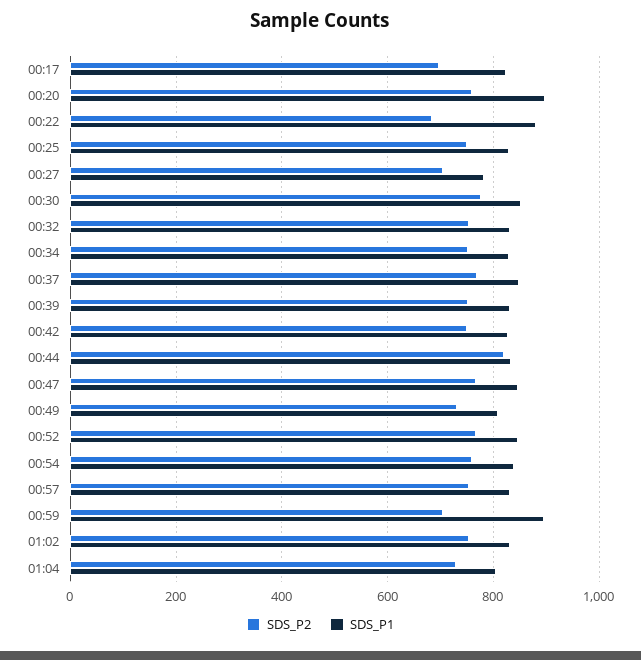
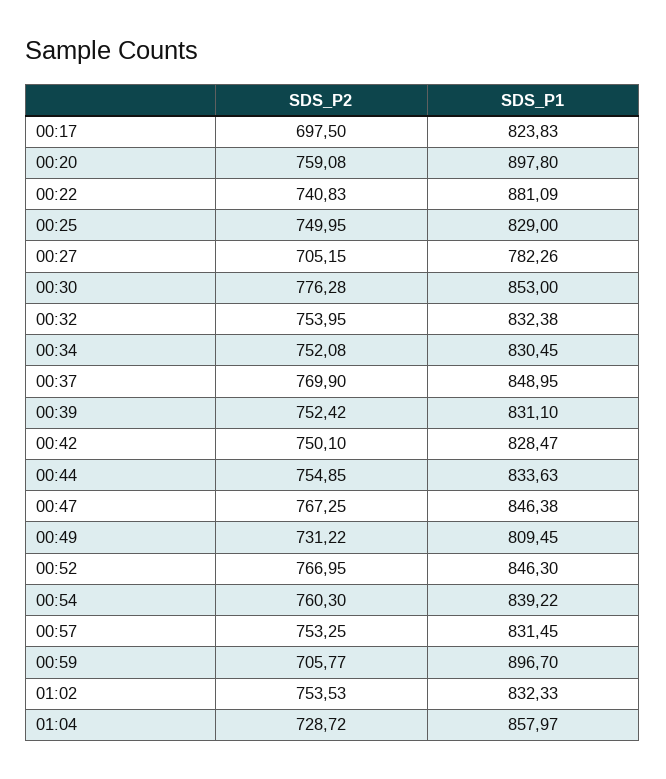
SDS_P2, 00:22: 680 -> 740.83
SDS_P2, 00:44: 820 -> 754.85
SDS_P1, 01:04: 800 -> 857.97

